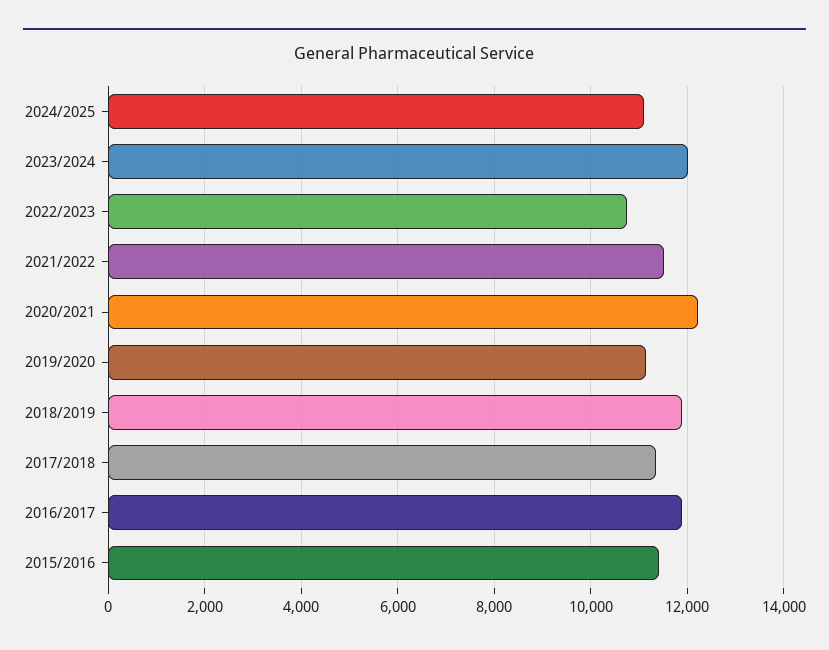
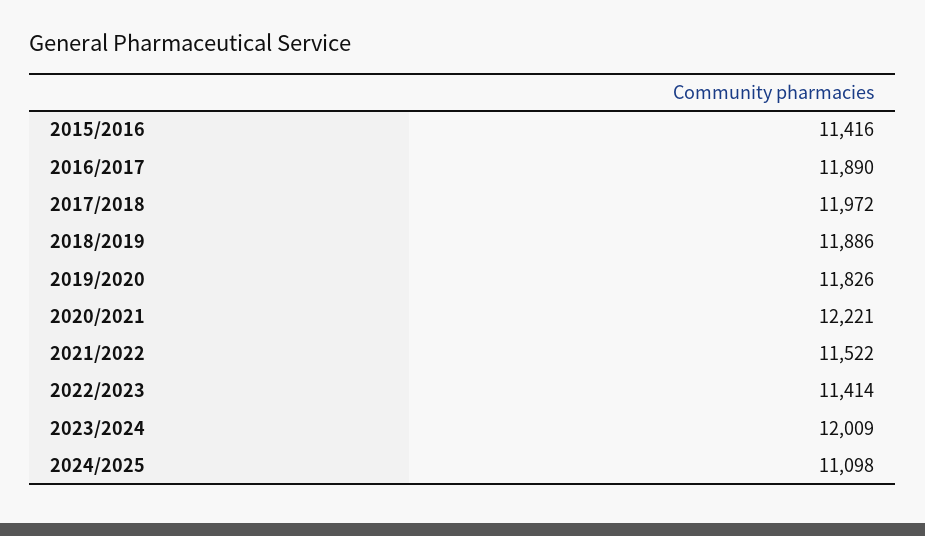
2022/2023: 10800 -> 11414
2019/2020: 11200 -> 11826
2017/2018: 11400 -> 11972

